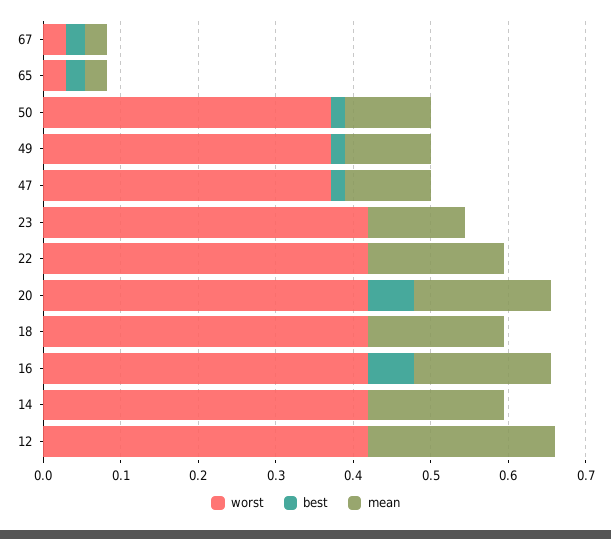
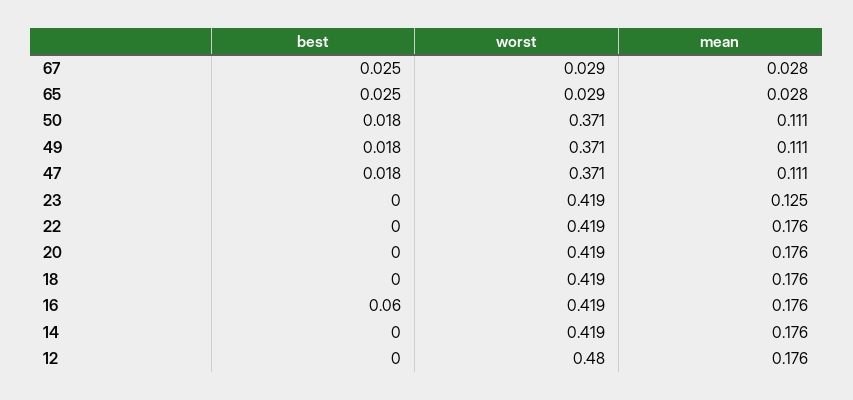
best, 20: 0.06 -> 0
worst, 12: 0.42 -> 0.48
mean, 12: 0.24 -> 0.176

